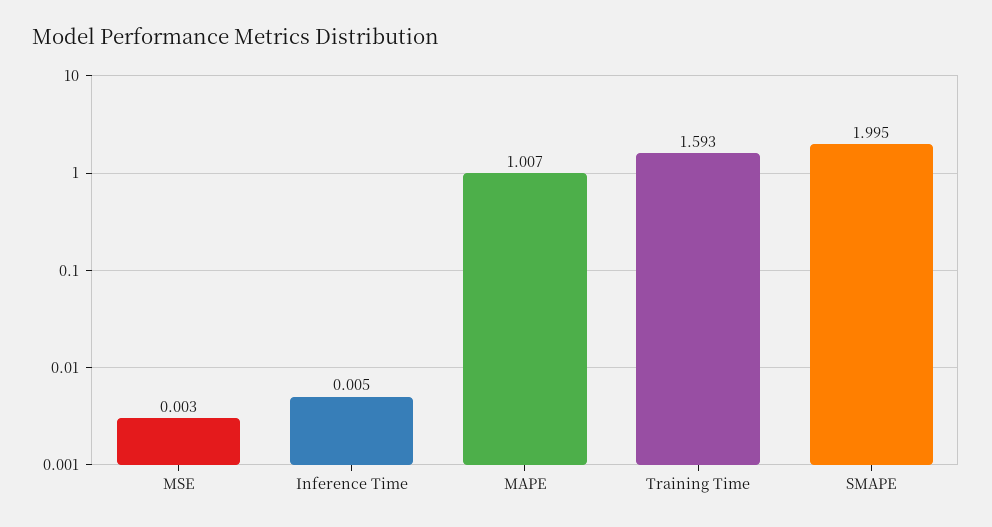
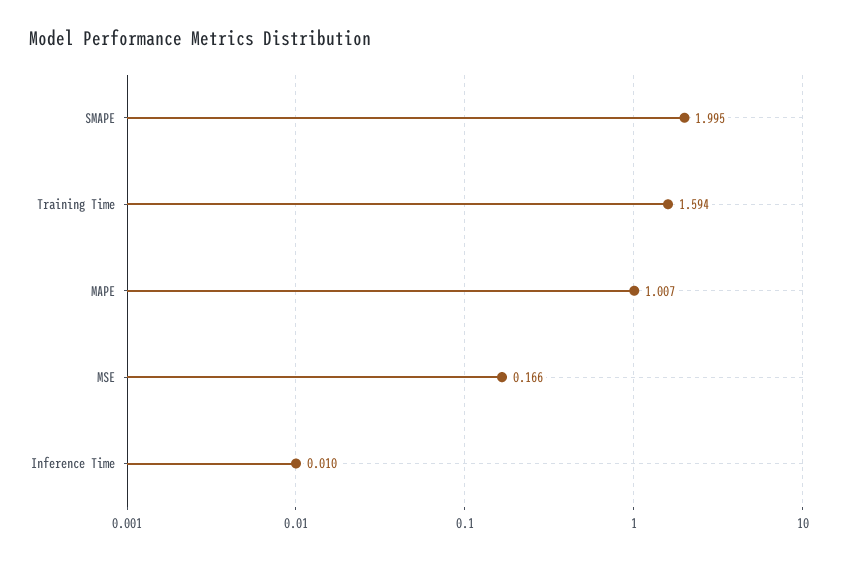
MSE: 0.003 -> 0.166
Inference Time: 0.005 -> 0.01
Training Time: 1.593 -> 1.594

